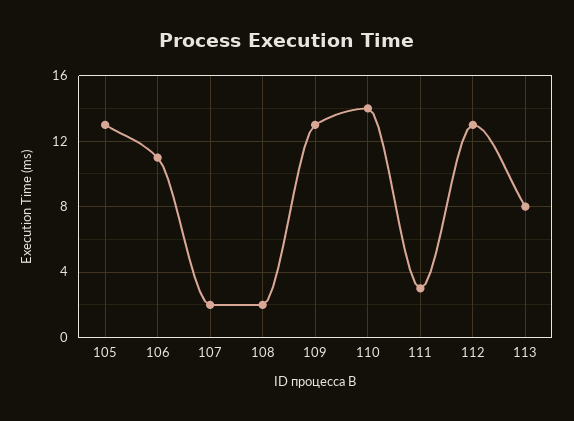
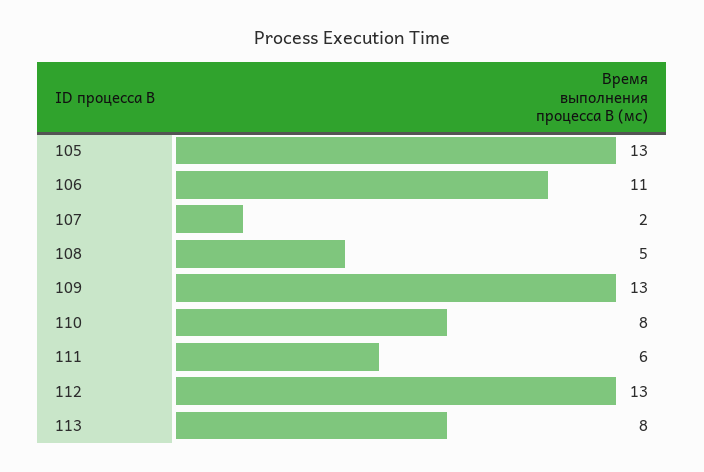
108: 2 -> 5
110: 14 -> 8
111: 3 -> 6

